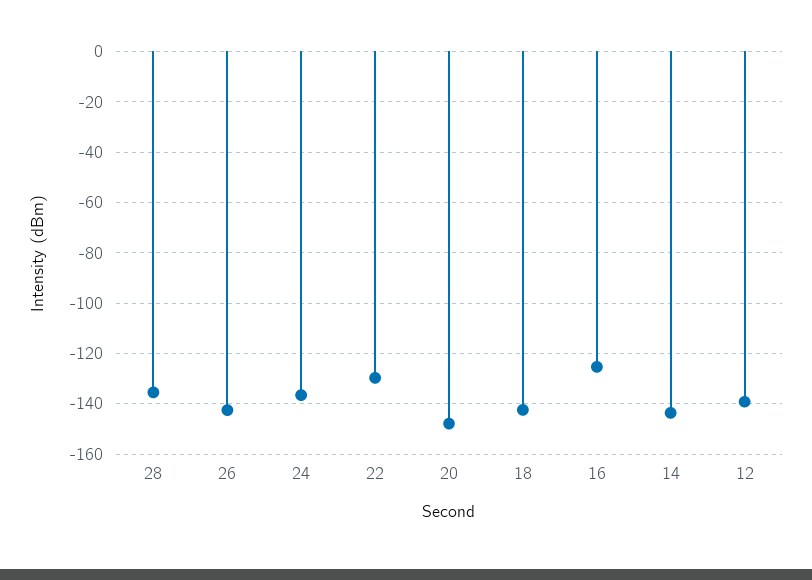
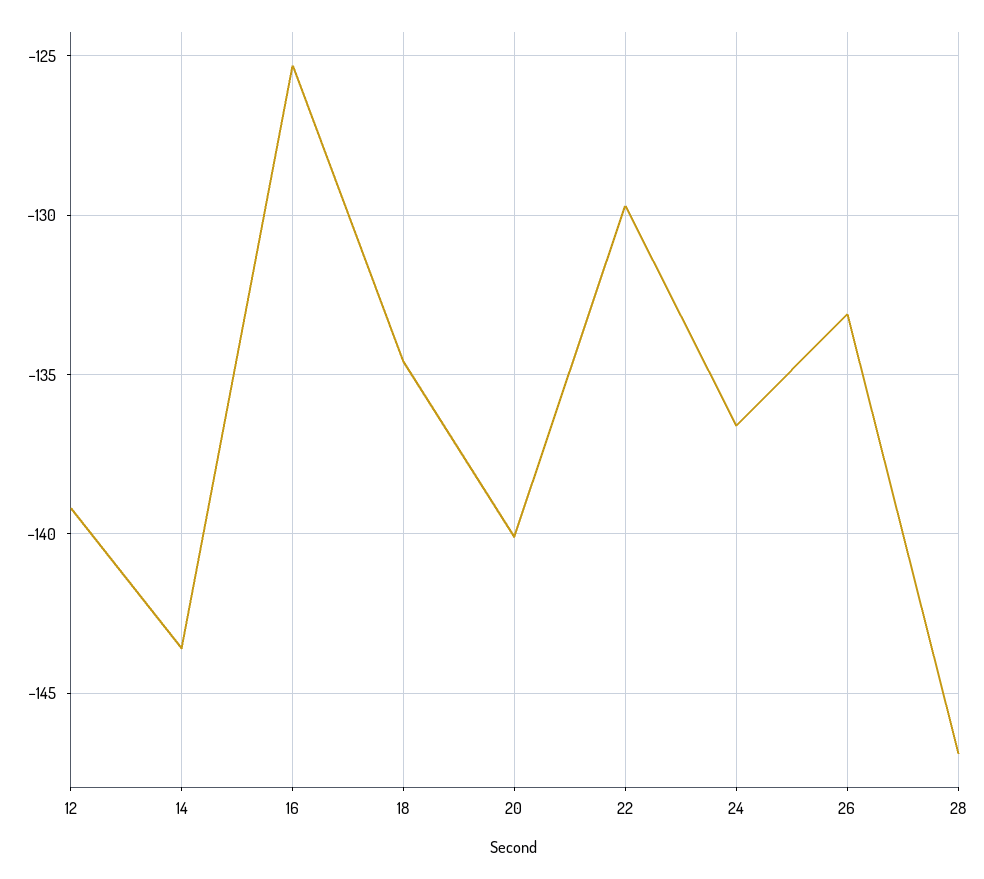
28: -135 -> -147
26: -142.5 -> -133
20: -147.5 -> -140
18: -142.5 -> -134.5

